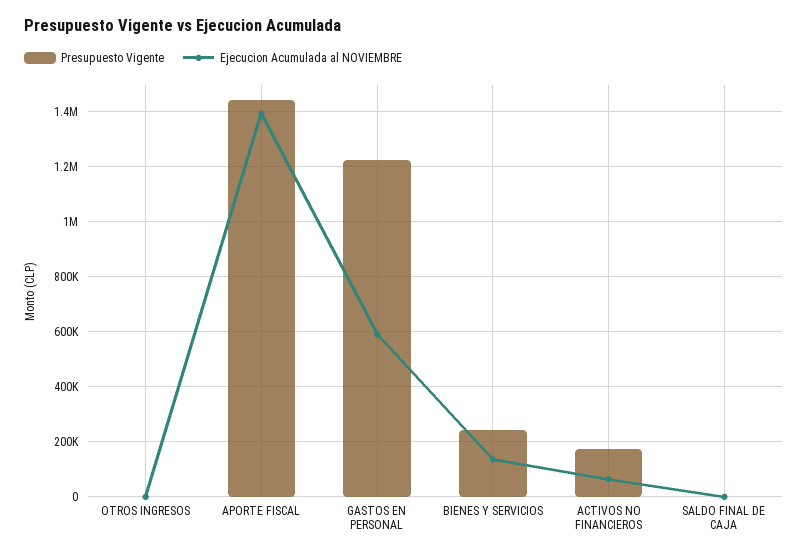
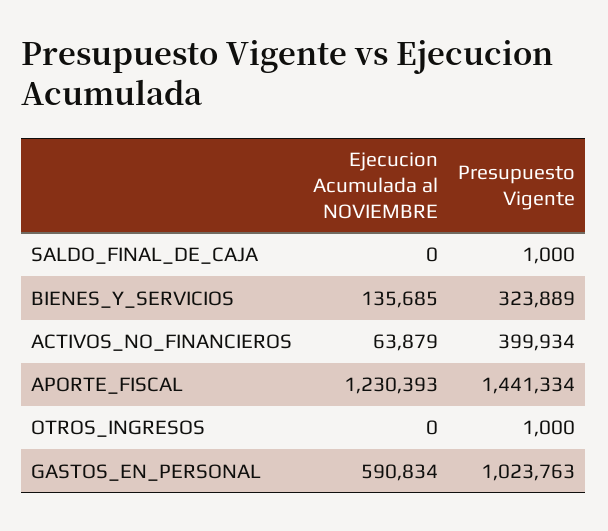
Ejecucion Acumulada al NOVIEMBRE, APORTE FISCAL: 1400000 -> 1230393
Presupuesto Vigente, GASTOS EN PERSONAL: 1225000 -> 1023763
Presupuesto Vigente, BIENES Y SERVICIOS: 250000 -> 323889
Presupuesto Vigente, ACTIVOS NO FINANCIEROS: 175000 -> 399934

